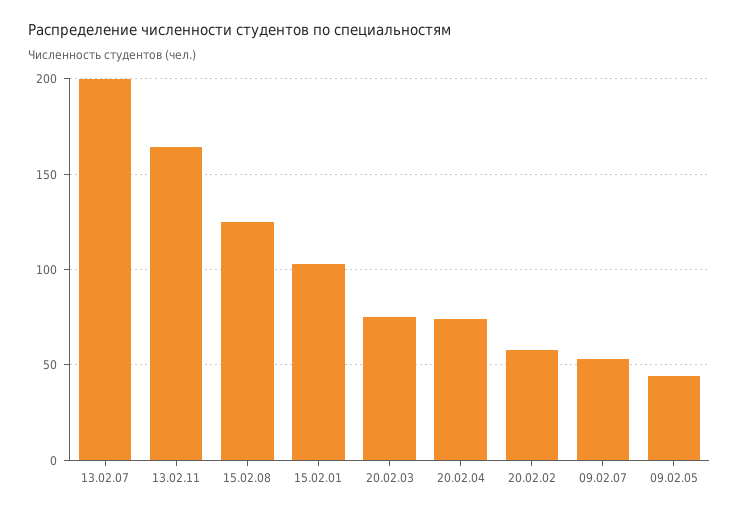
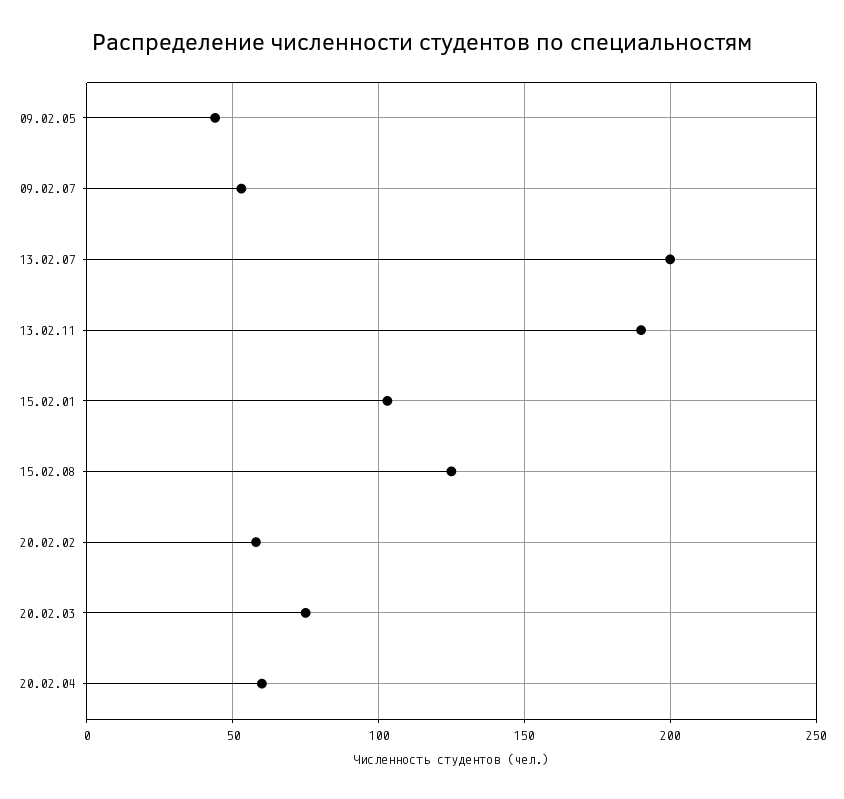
13.02.11: 165 -> 190
20.02.04: 75 -> 60

